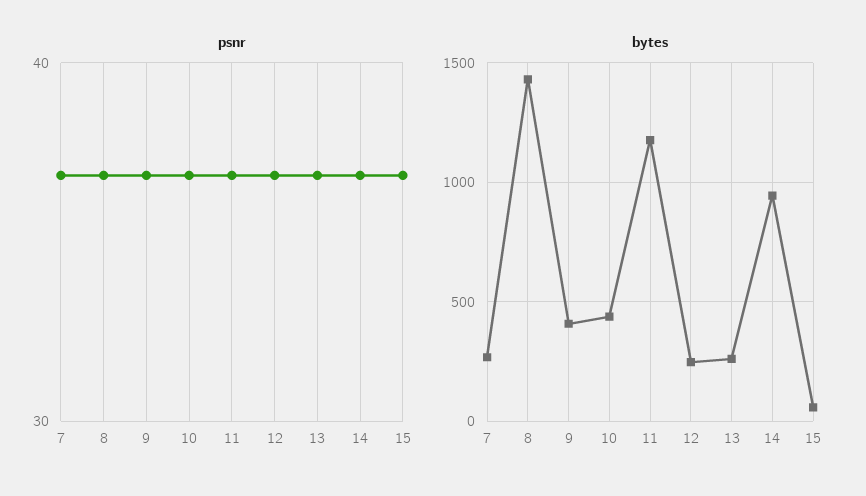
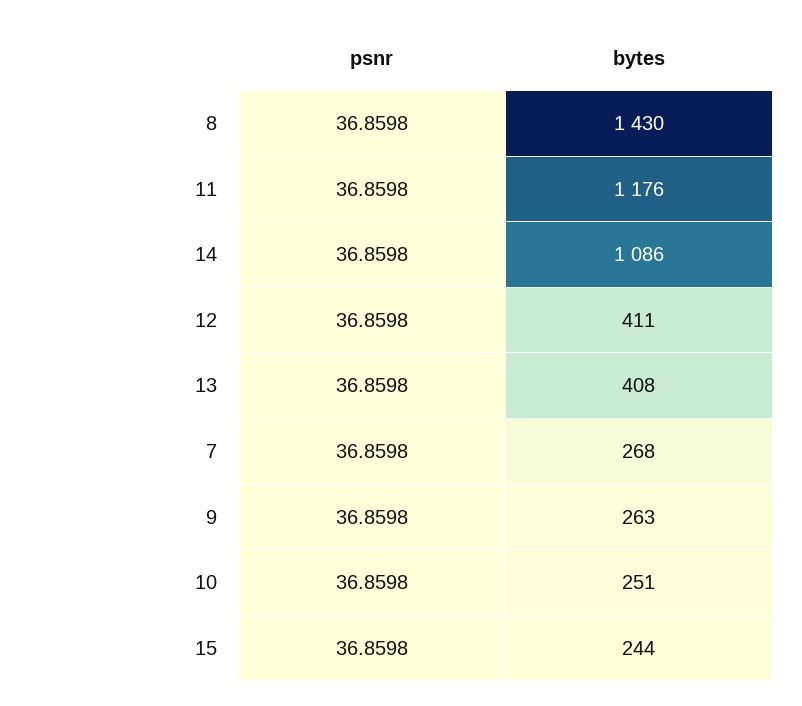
bytes, 9: 400 -> 263
bytes, 10: 450 -> 251
bytes, 12: 250 -> 411
bytes, 13: 250 -> 408
bytes, 14: 950 -> 1086
bytes, 15: 50 -> 244

